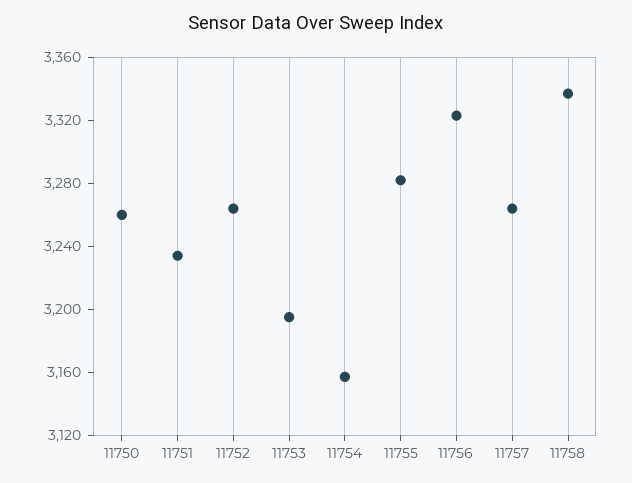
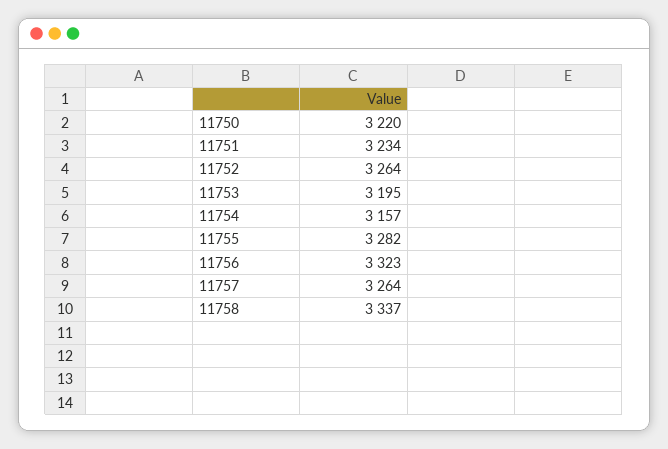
11750: 3260 -> 3220

